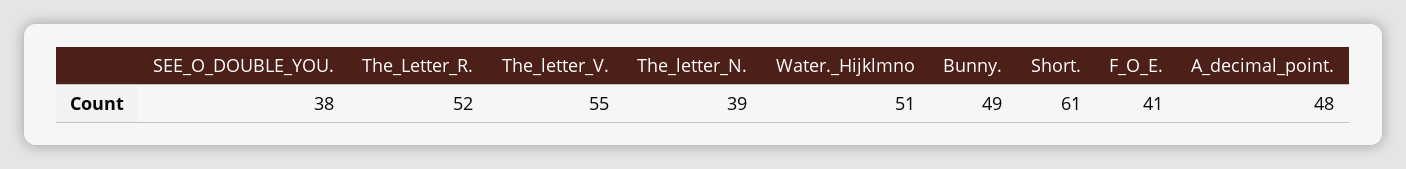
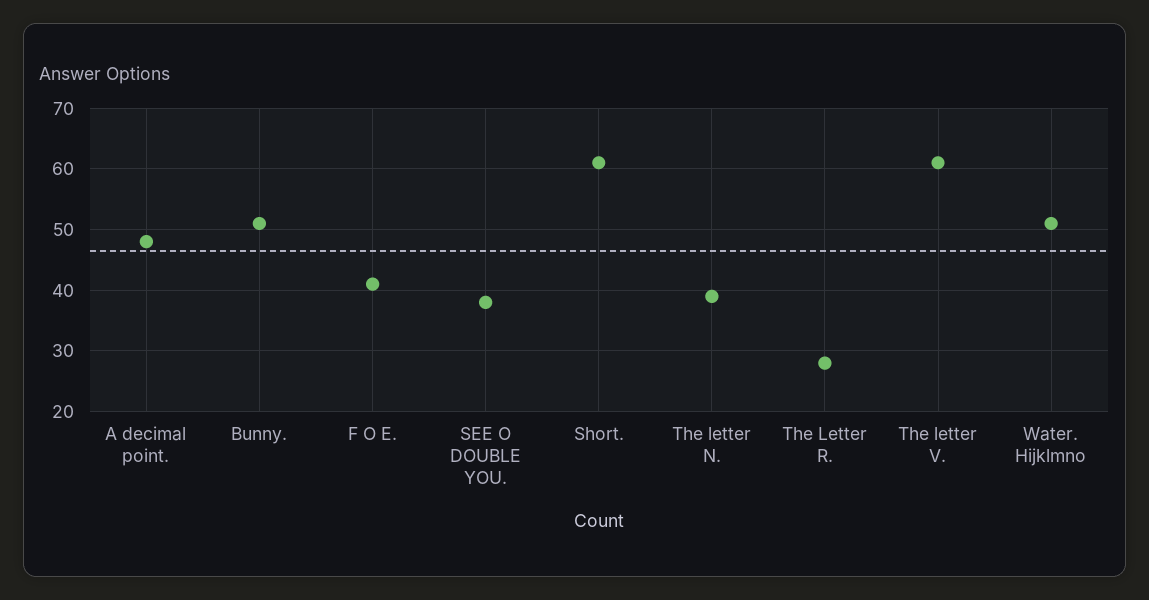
The_Letter_R.: 52 -> 28
The_letter_V.: 55 -> 61
Bunny.: 49 -> 51

